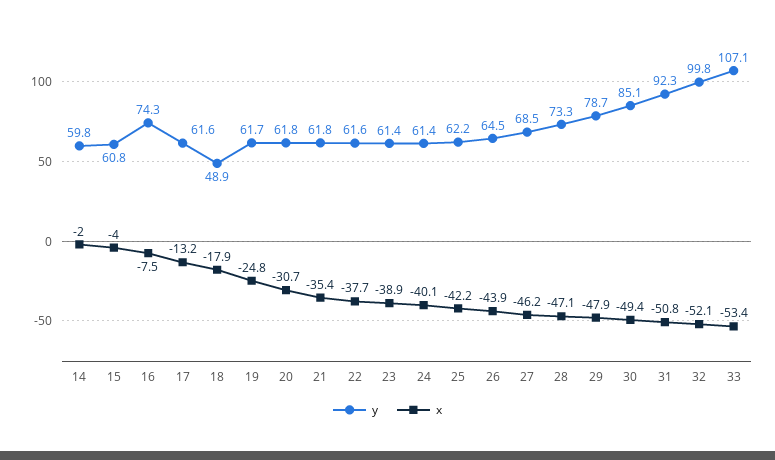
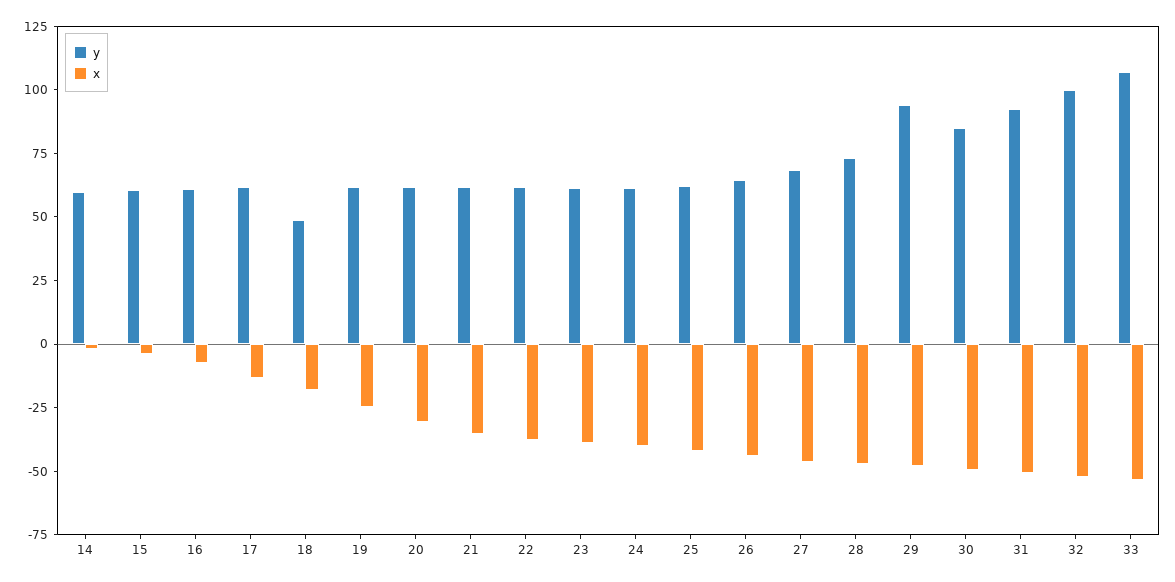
y, 16: 74.3 -> 60
y, 29: 78.7 -> 95

